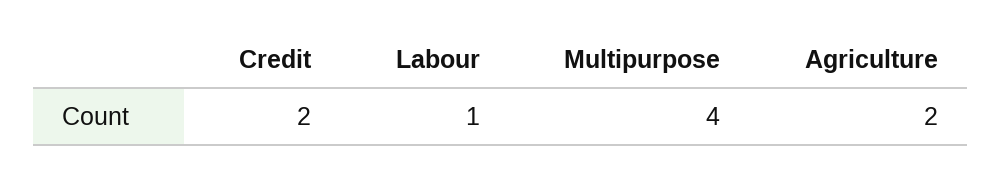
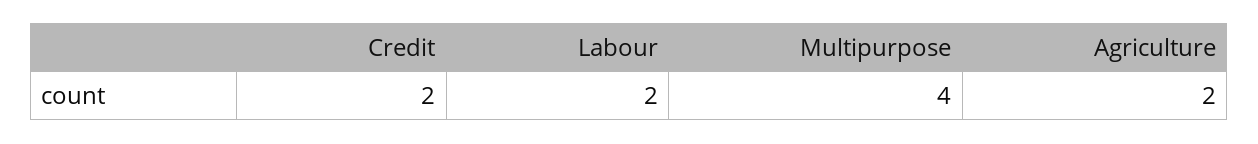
Labour: 1 -> 2

